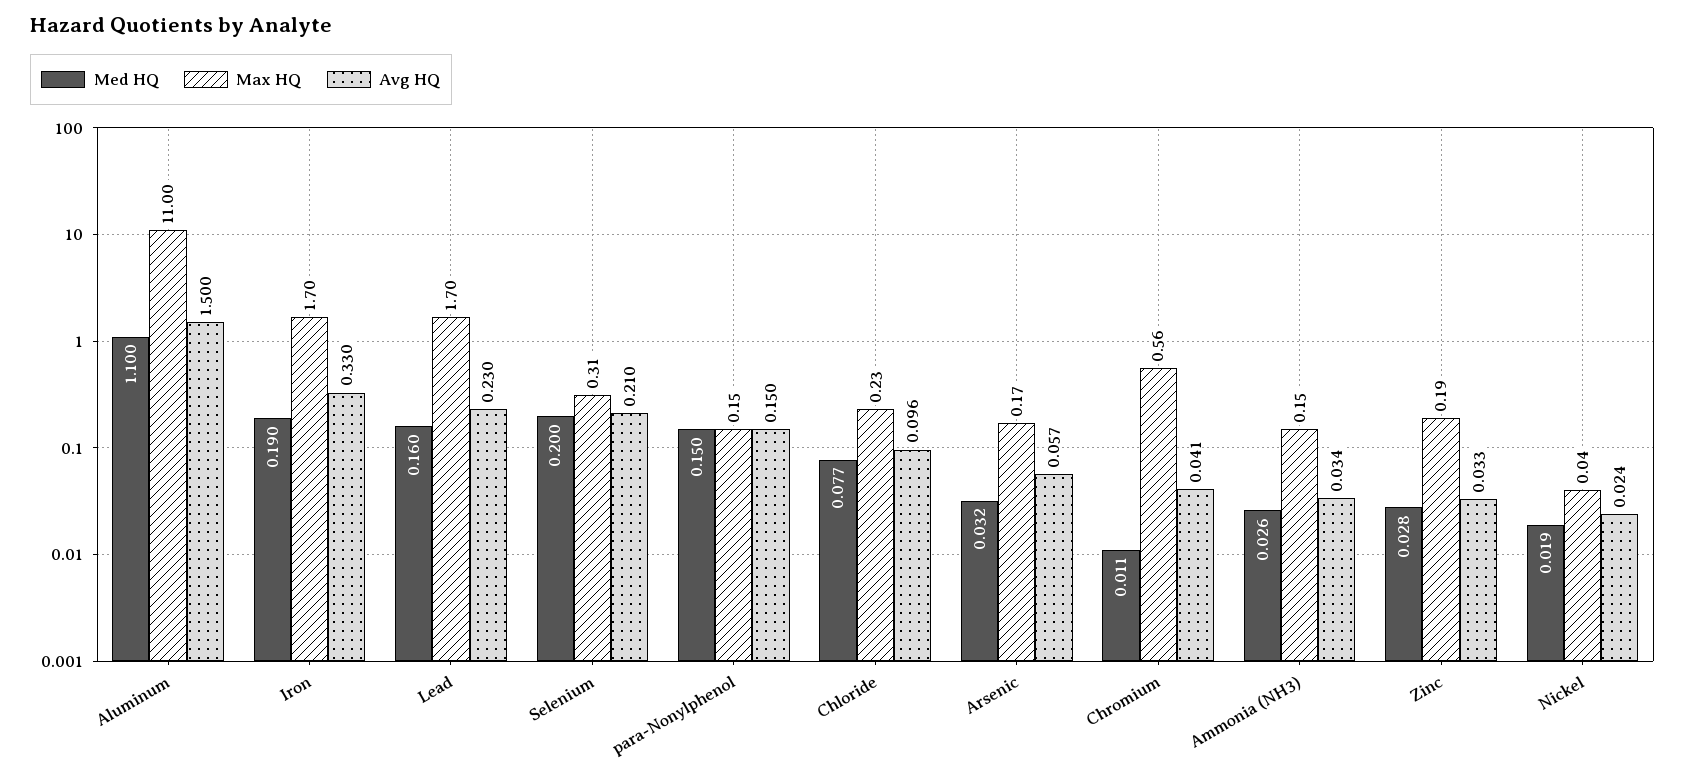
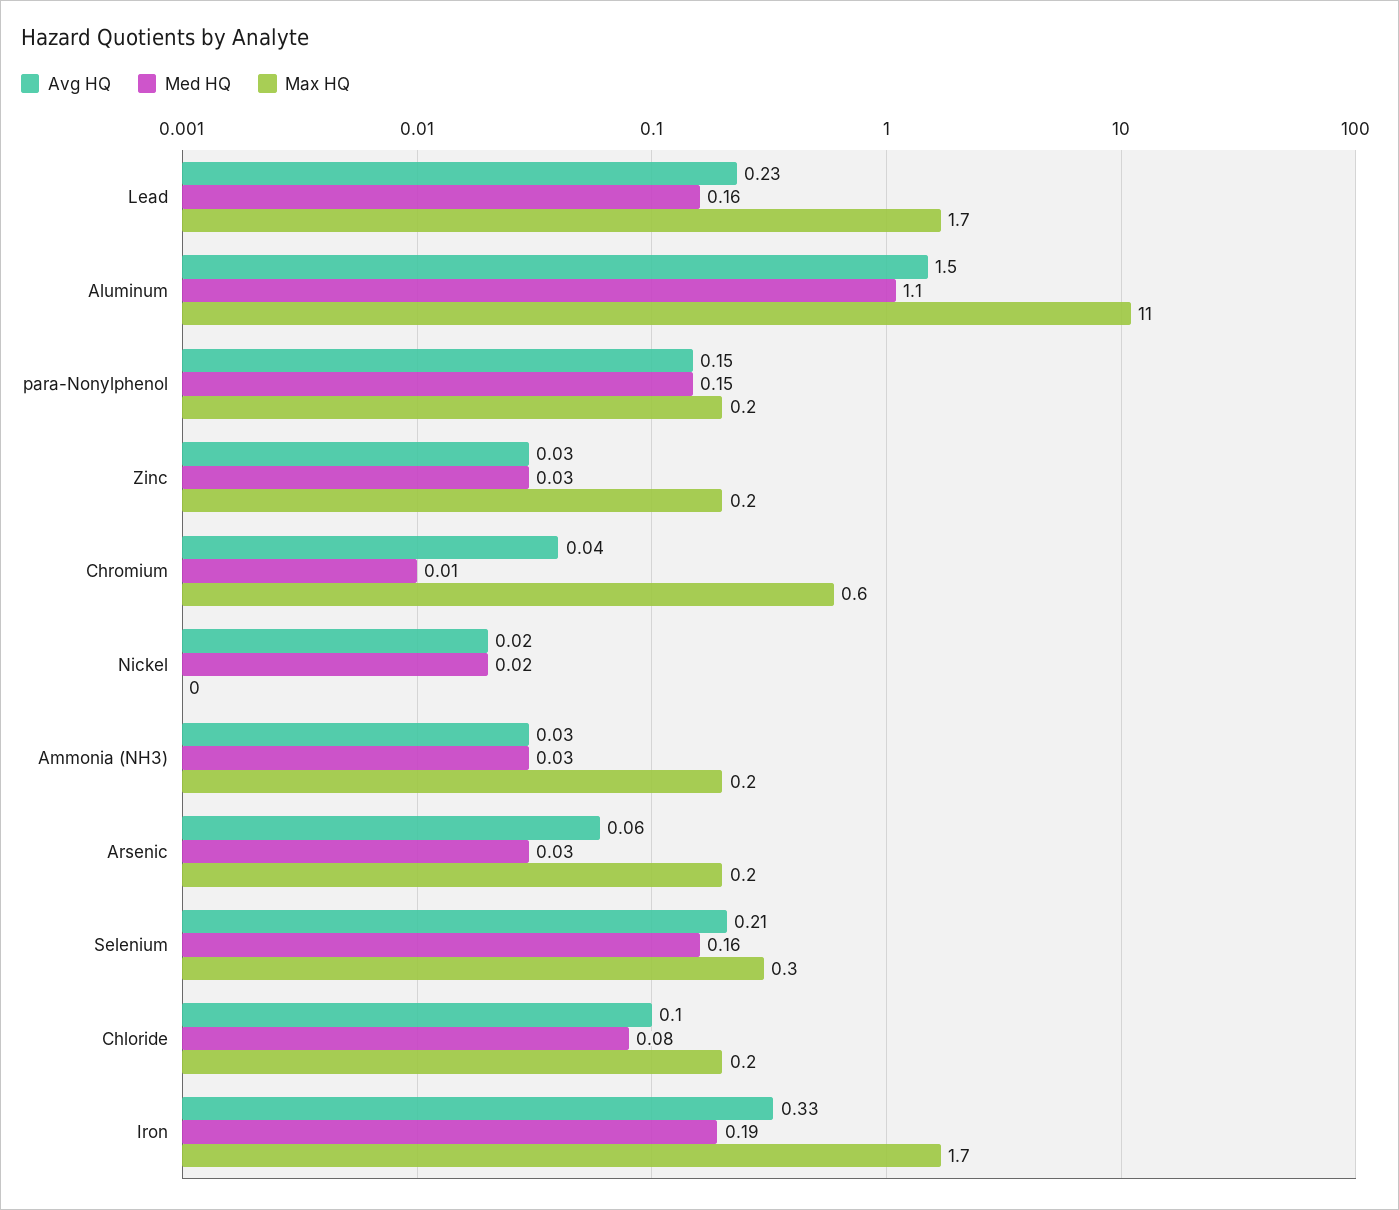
Med HQ, Selenium: 0.2 -> 0.16

